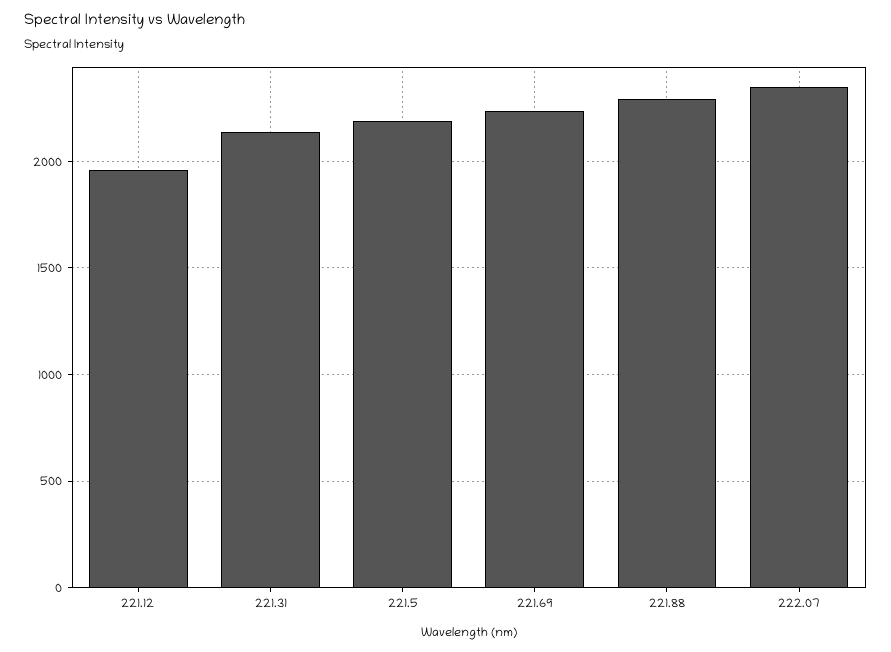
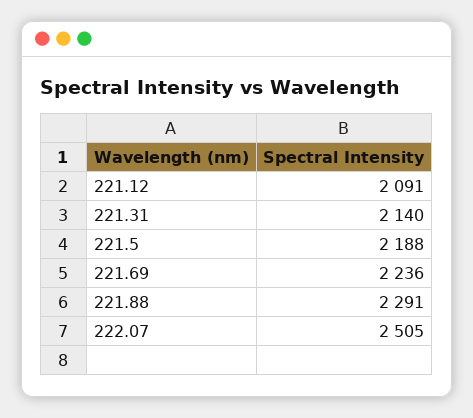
221.12: 1950 -> 2091
222.07: 2350 -> 2505

